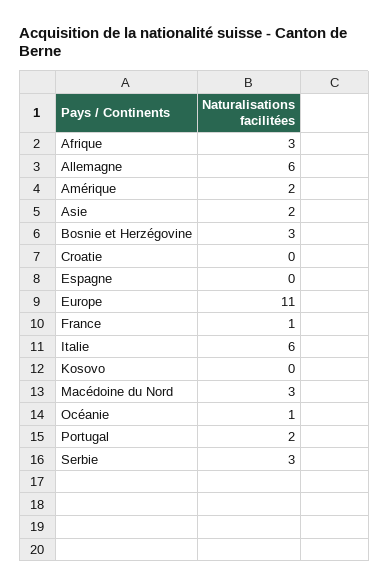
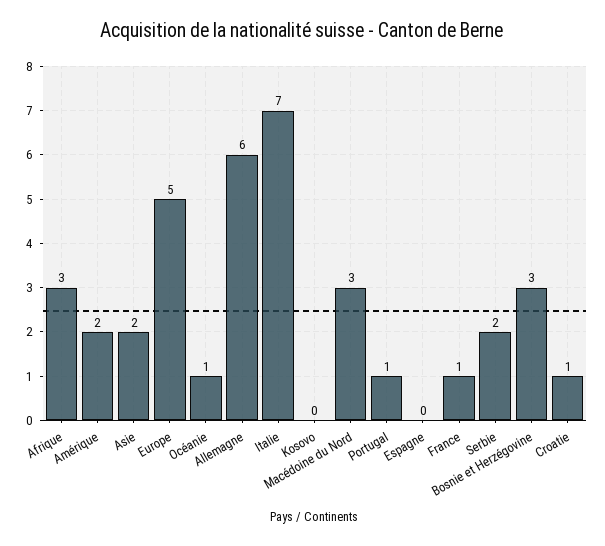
Croatie: 0 -> 1
Europe: 11 -> 5
Italie: 6 -> 7
Portugal: 2 -> 1
Serbie: 3 -> 2

